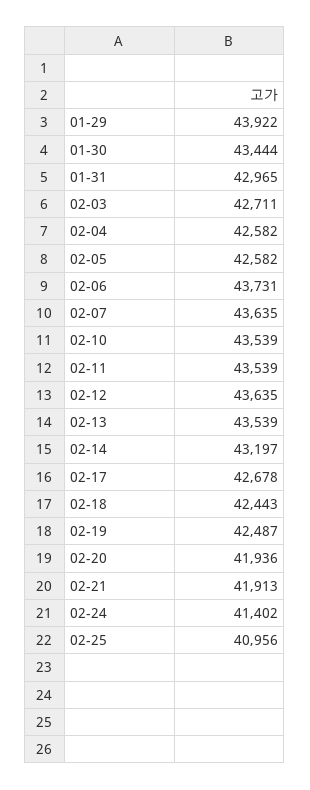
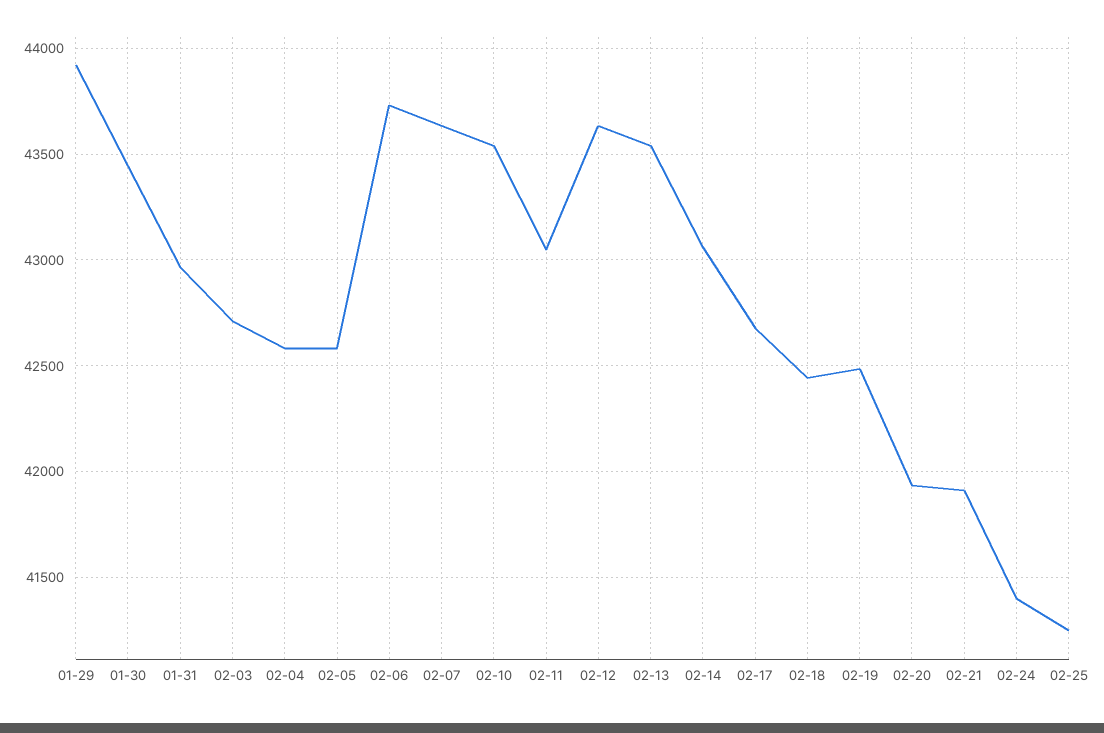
02-11: 43539 -> 43050
02-14: 43197 -> 43050
02-25: 40956 -> 41250

